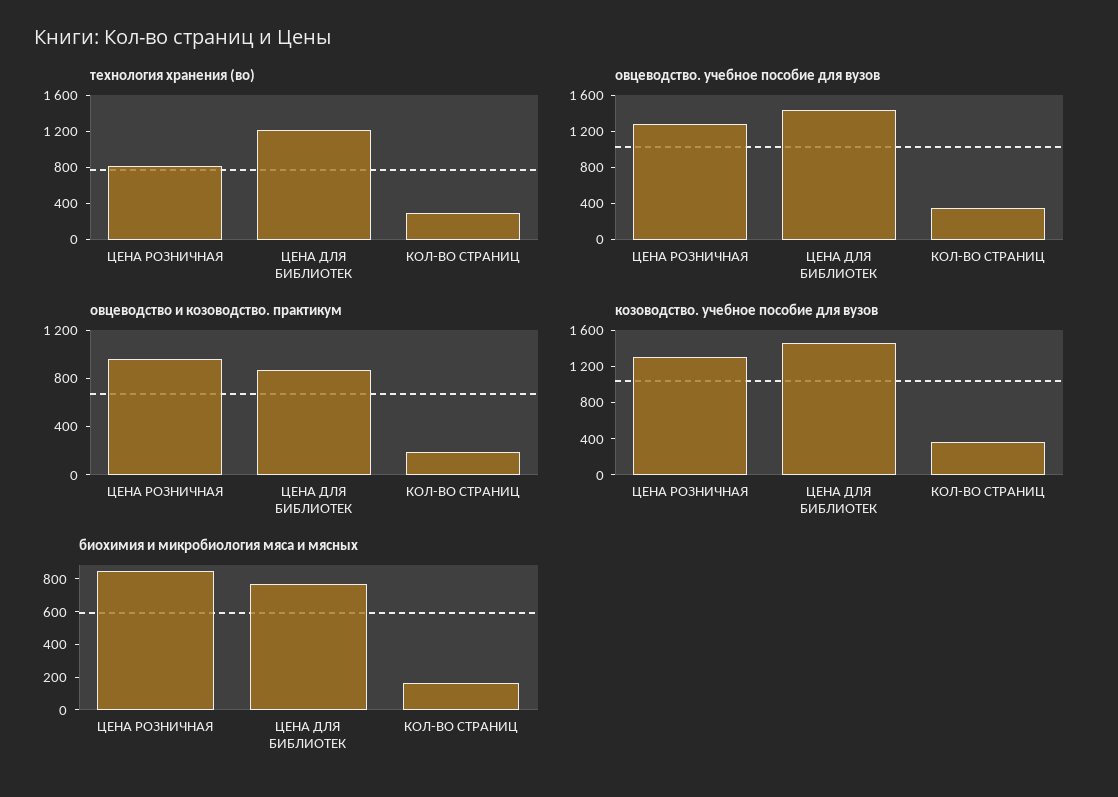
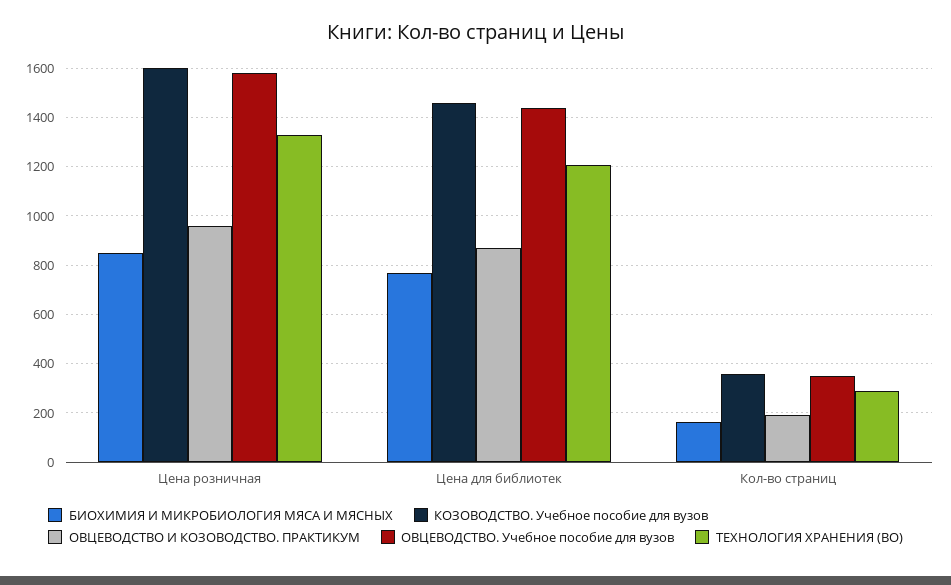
технология хранения (во), ЦЕНА РОЗНИЧНАЯ: 800 -> 1325
овцеводство. учебное пособие для вузов, ЦЕНА РОЗНИЧНАЯ: 1300 -> 1575
козоводство. учебное пособие для вузов, ЦЕНА РОЗНИЧНАЯ: 1300 -> 1600

